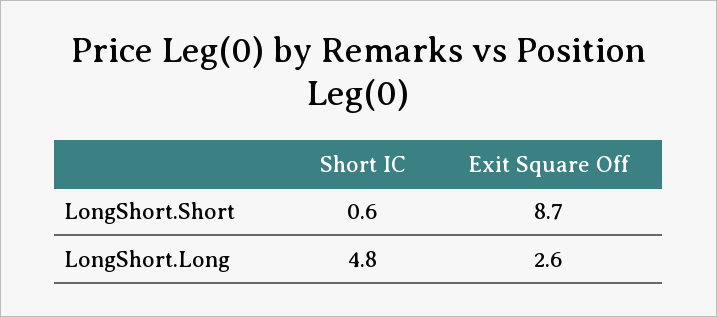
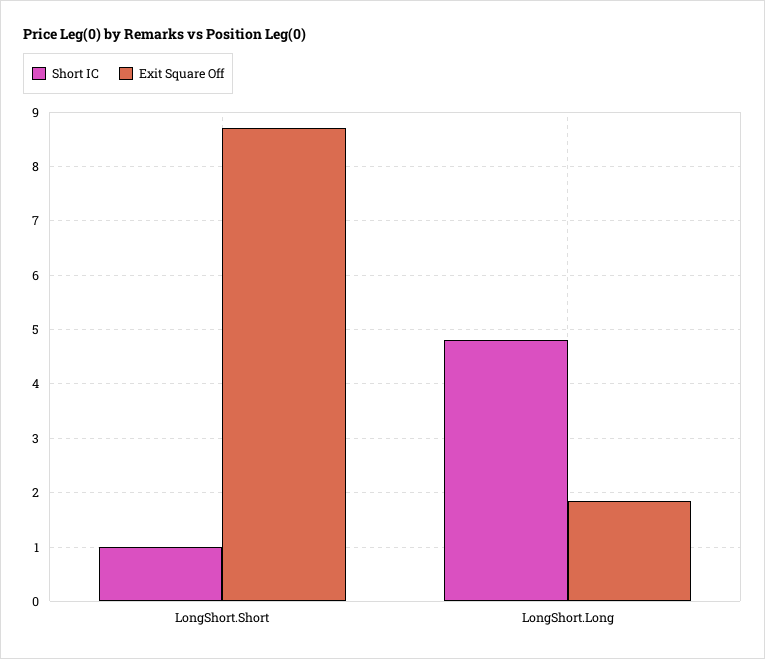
Short IC, LongShort.Short: 0.6 -> 1
Exit Square Off, LongShort.Long: 2.6 -> 1.8

